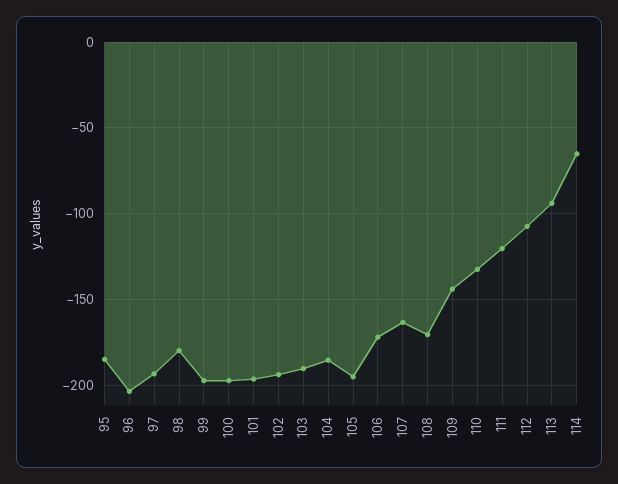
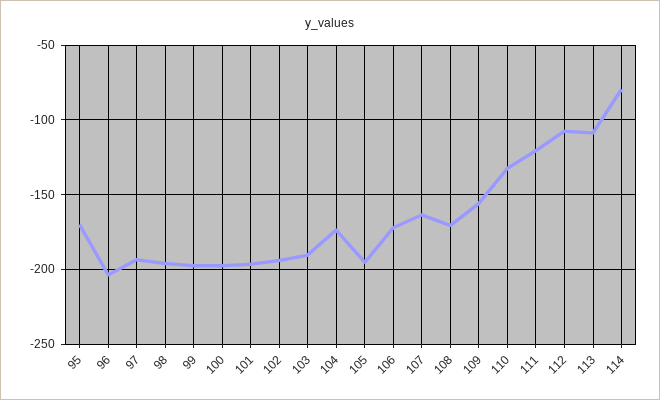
95: -185 -> -170
98: -180 -> -195
104: -185 -> -175
109: -145 -> -155
113: -95 -> -110
114: -65 -> -80

